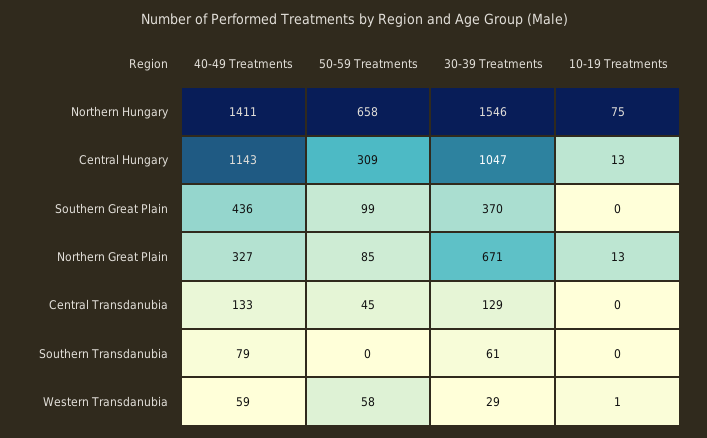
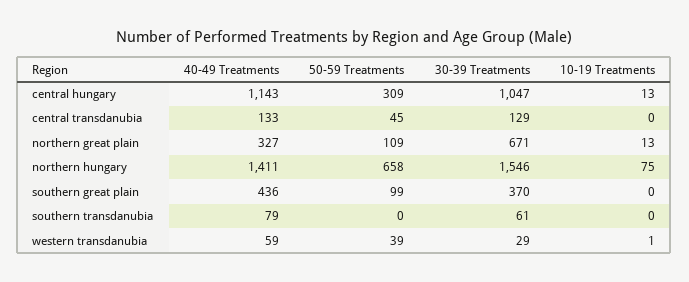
50-59 Treatments, Northern Great Plain: 85 -> 109
50-59 Treatments, Western Transdanubia: 58 -> 39

